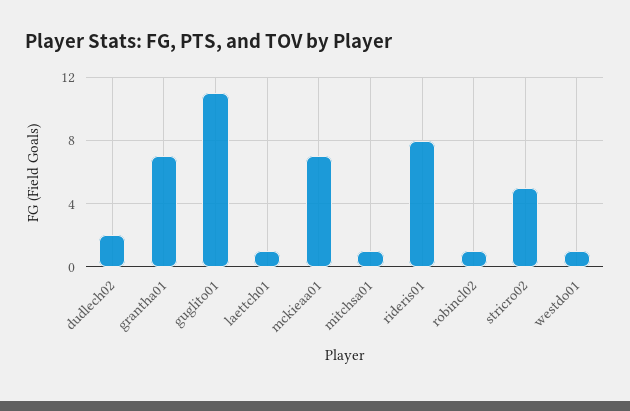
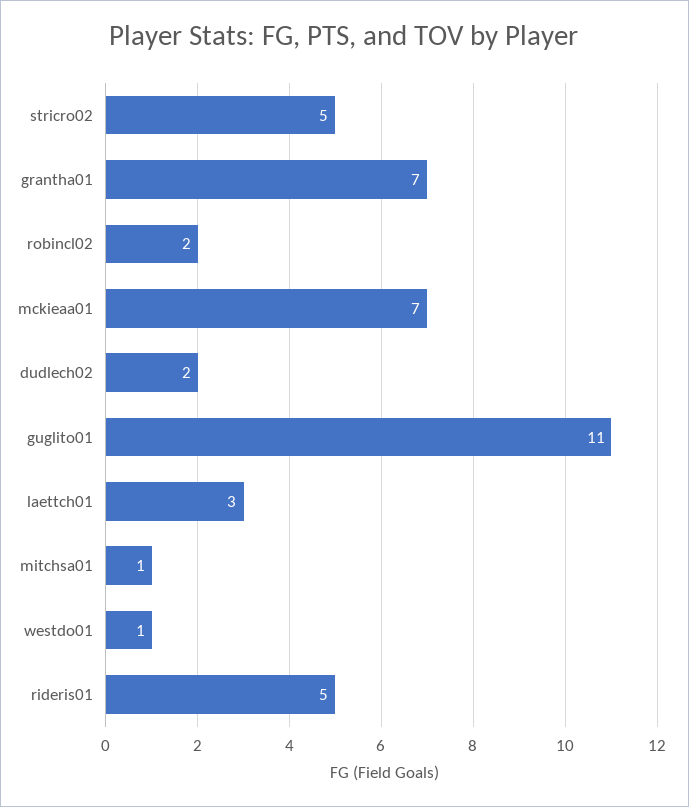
laettch01: 1 -> 3
rideris01: 8 -> 5
robincl02: 1 -> 2

